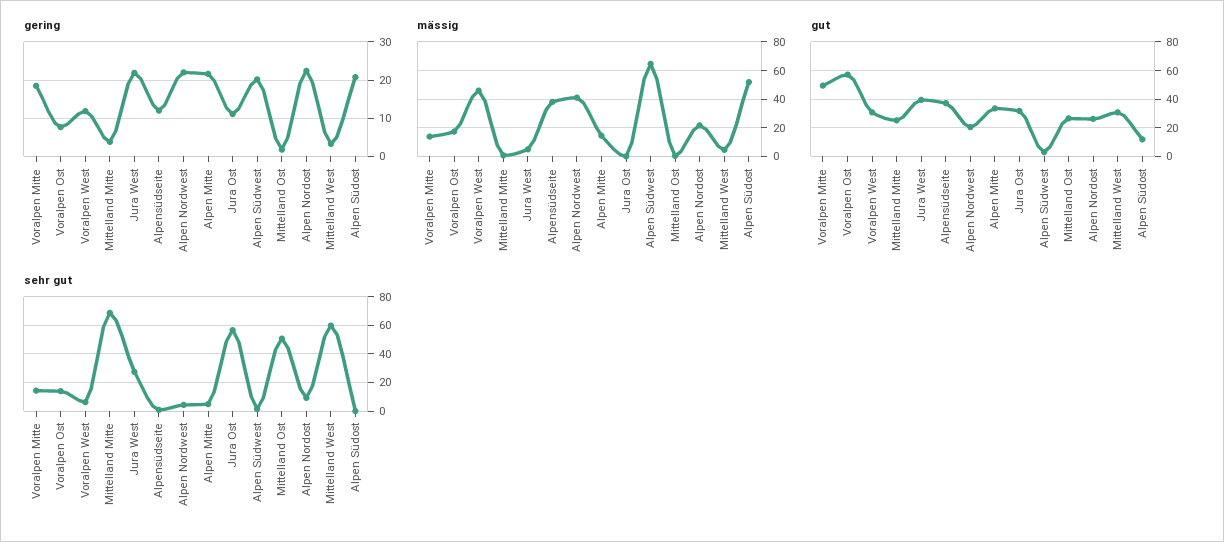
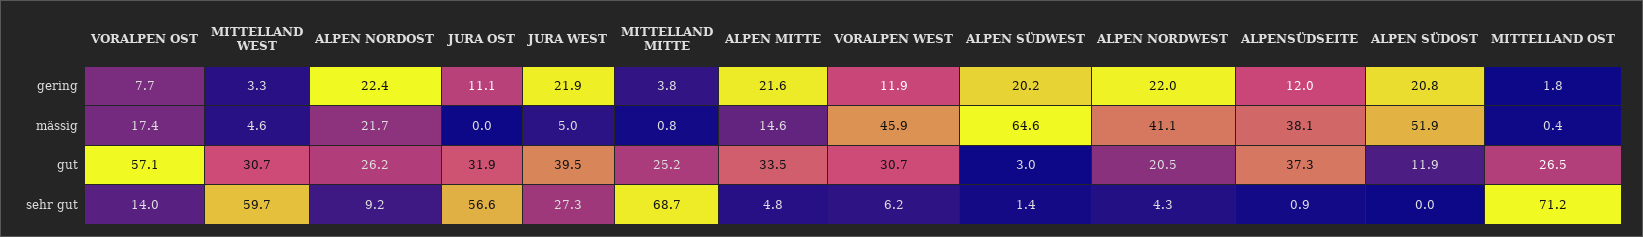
gering, Voralpen Mitte: 18 -> none
mässig, Voralpen Mitte: 15 -> none
gut, Voralpen Mitte: 50 -> none
sehr gut, Voralpen Mitte: 15 -> none
sehr gut, Mittelland Ost: 50 -> 71.2

